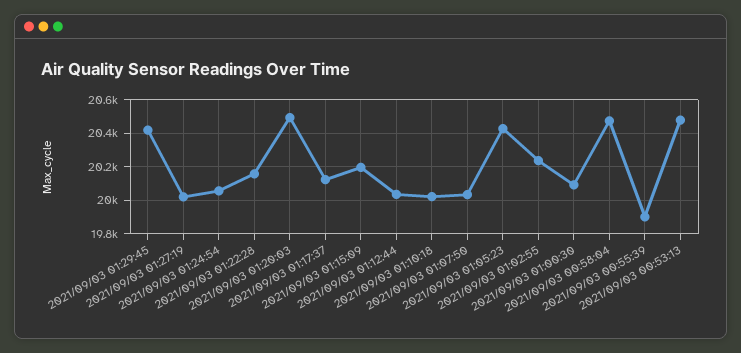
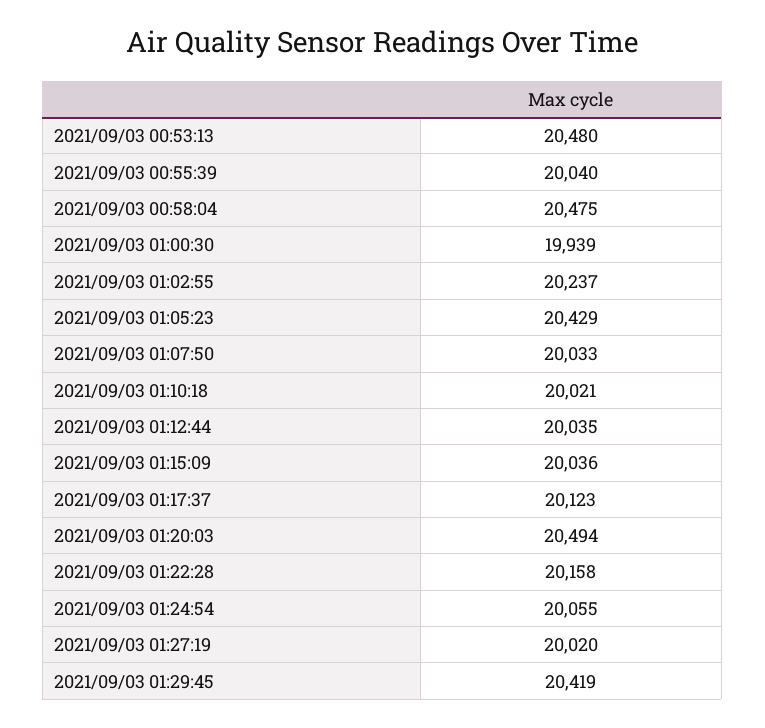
2021/09/03 01:15:09: 20200 -> 20036
2021/09/03 01:00:30: 20100 -> 19939
2021/09/03 00:55:39: 19900 -> 20040

